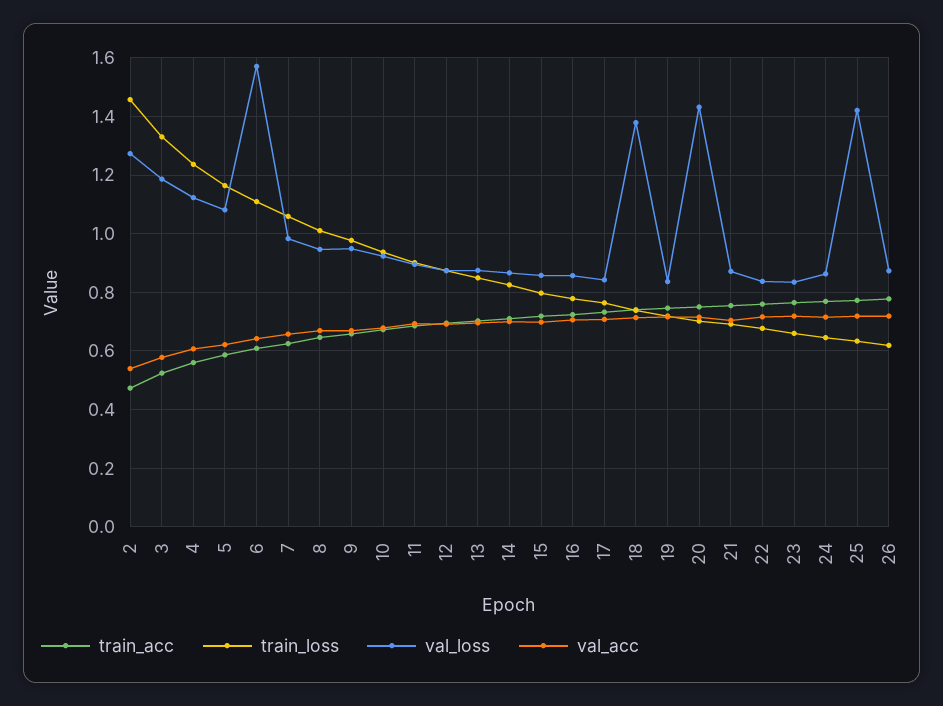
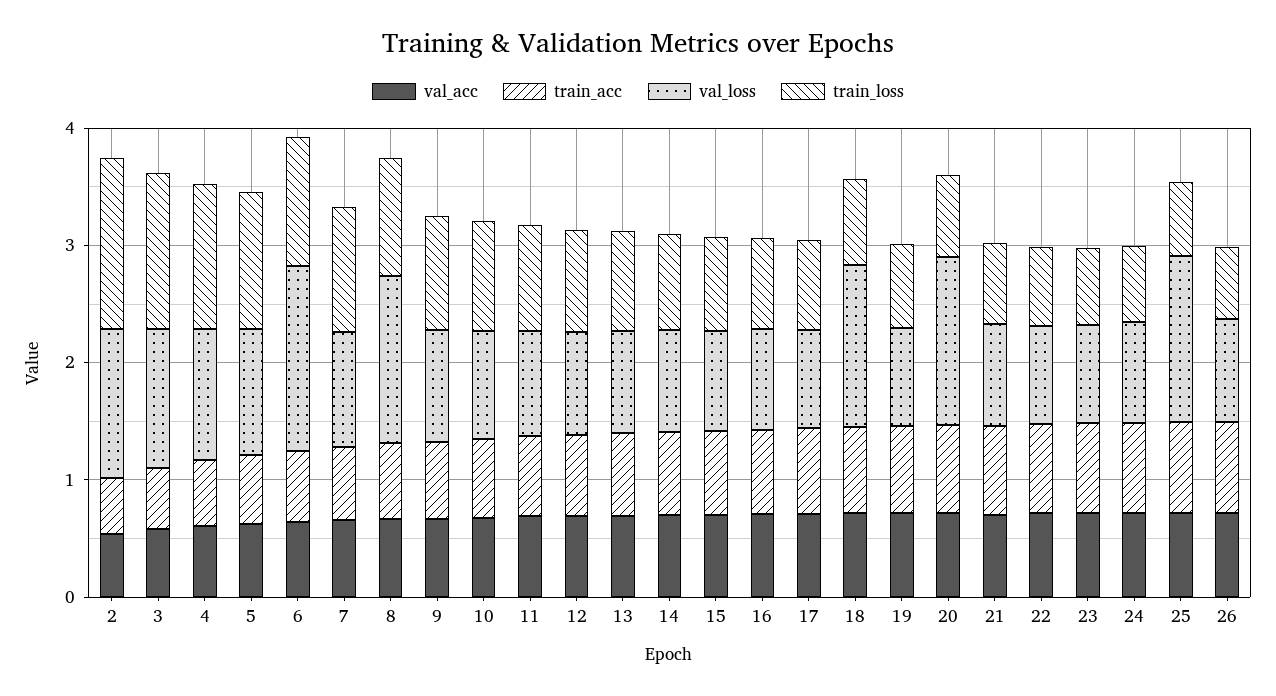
val_loss, 8: 0.95 -> 1.4

